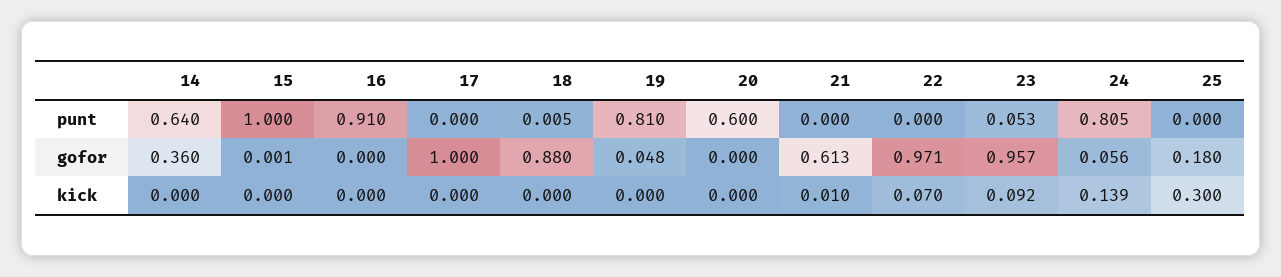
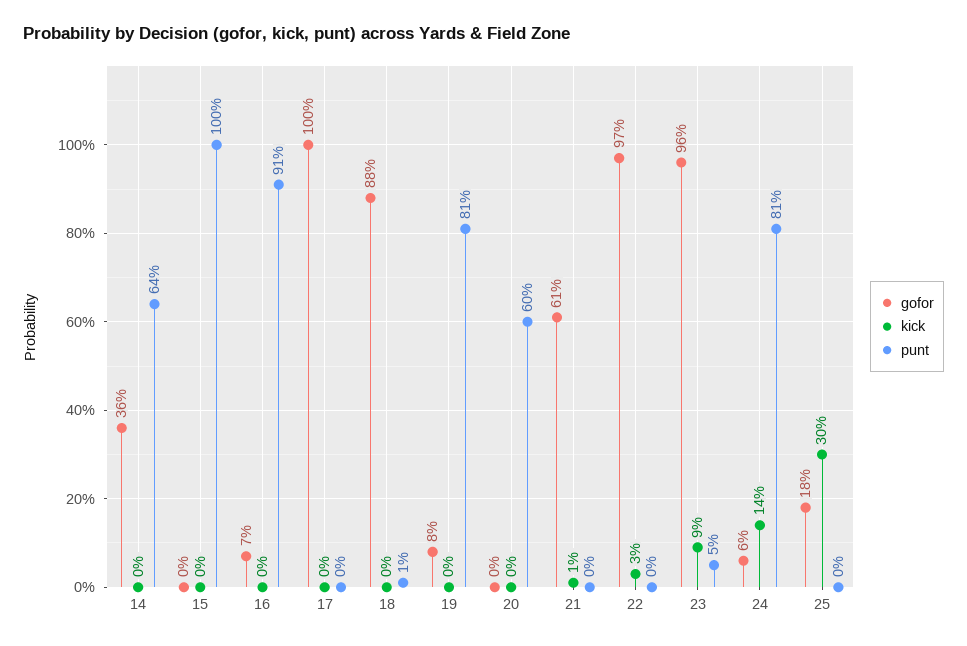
gofor, 16: 0 -> 0.07
gofor, 19: 0.048 -> 0.08
kick, 22: 0.07 -> 0.03

